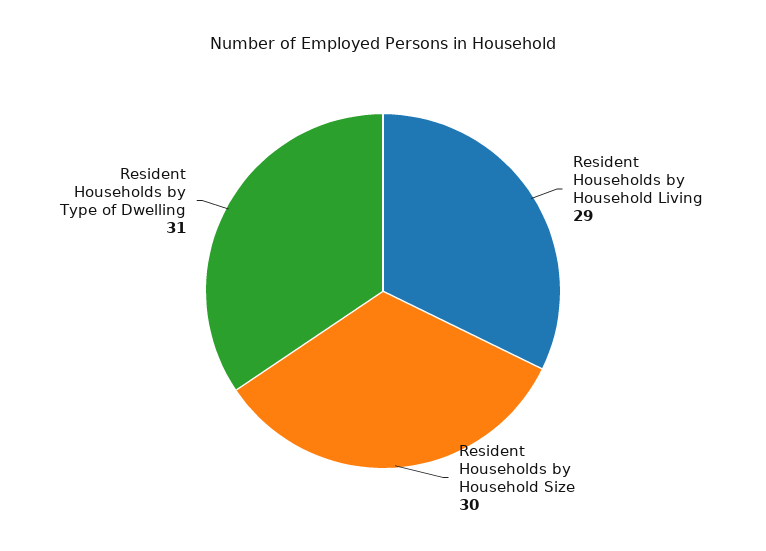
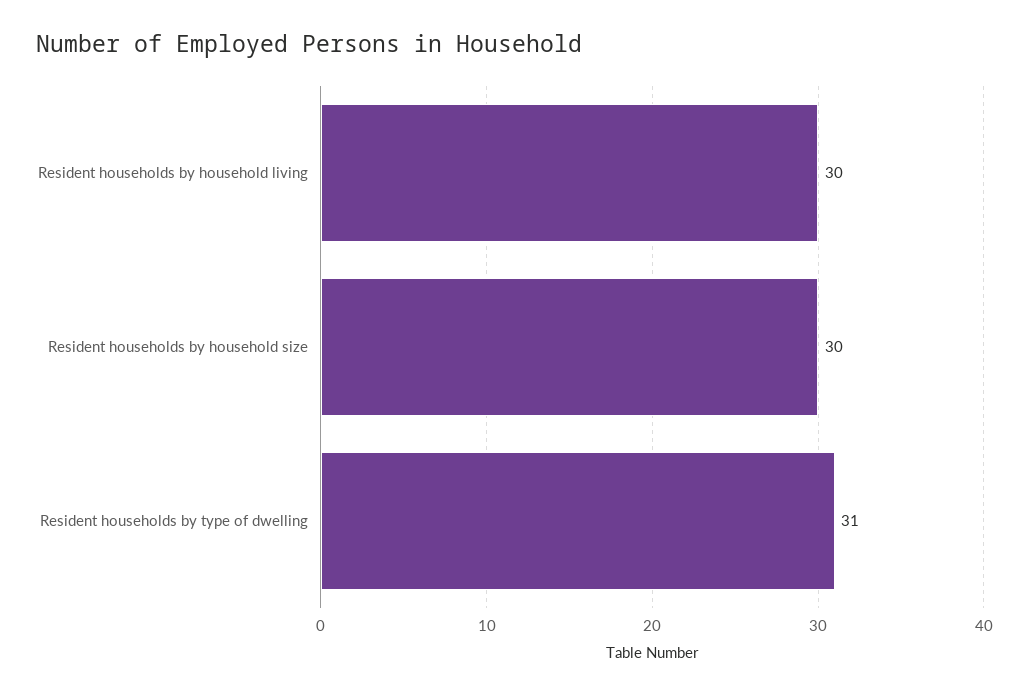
Resident Households by Household Living: 29 -> 30

